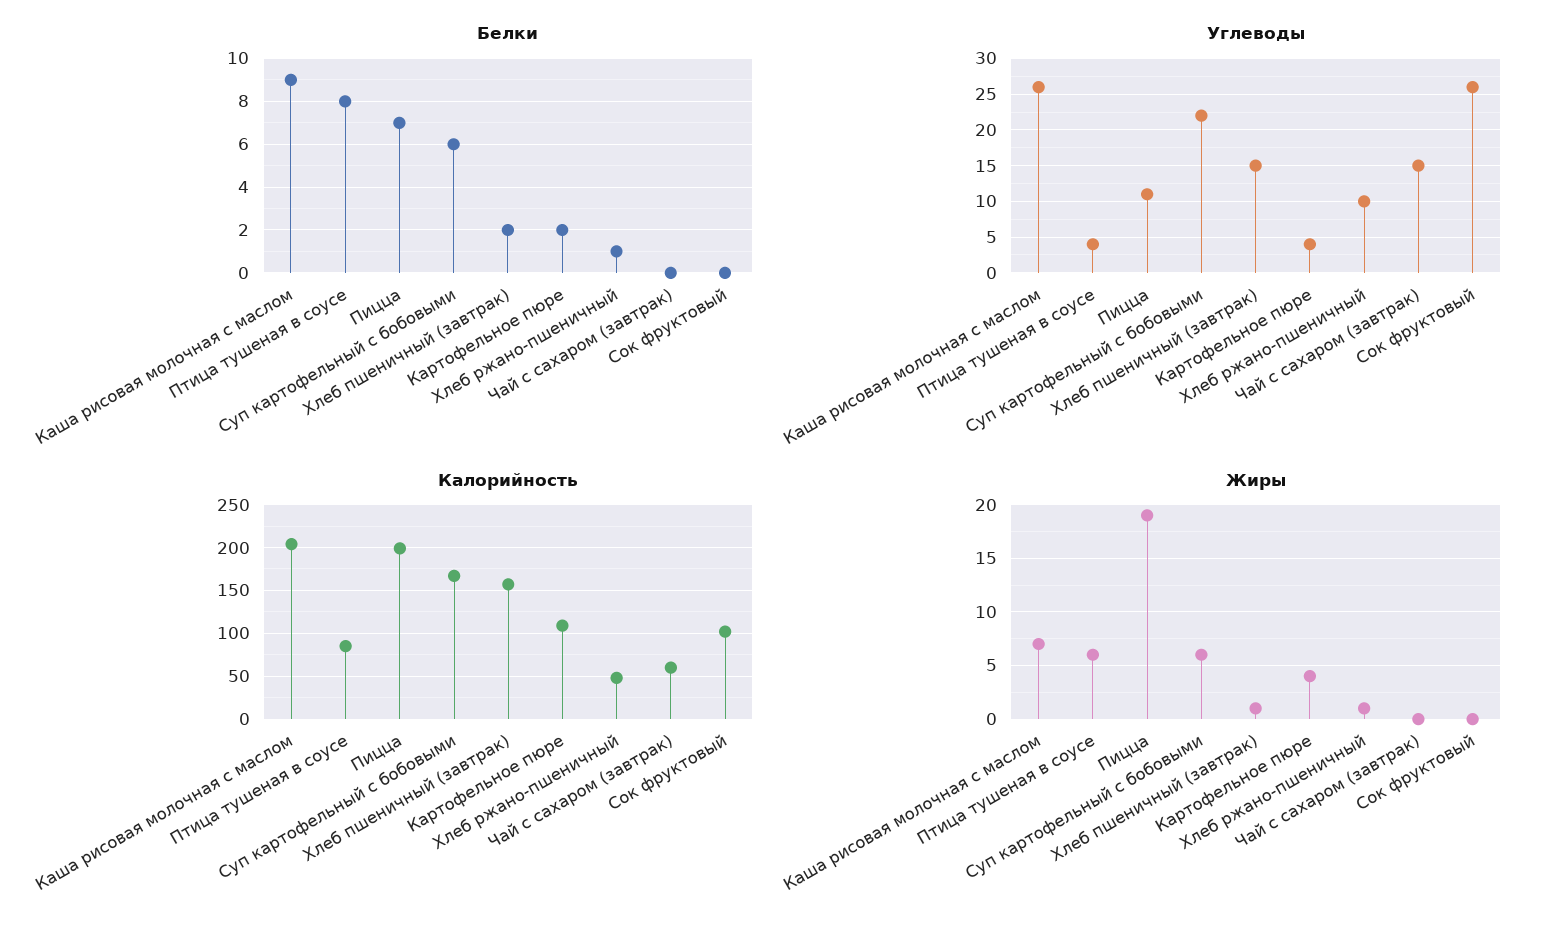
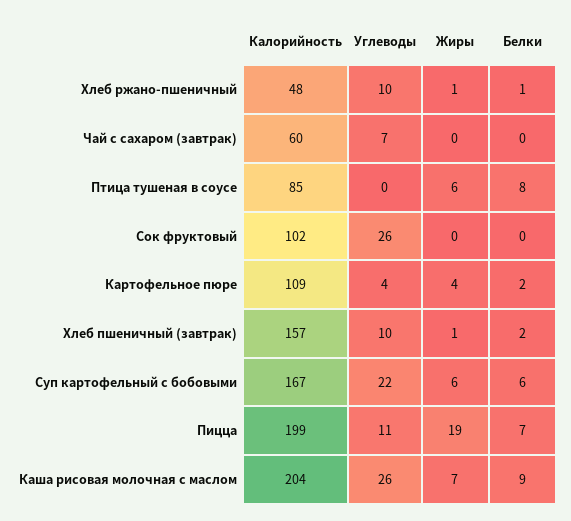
Углеводы, Птица тушеная в соусе: 4 -> 0
Углеводы, Хлеб пшеничный (завтрак): 15 -> 10
Углеводы, Чай с сахаром (завтрак): 15 -> 7

